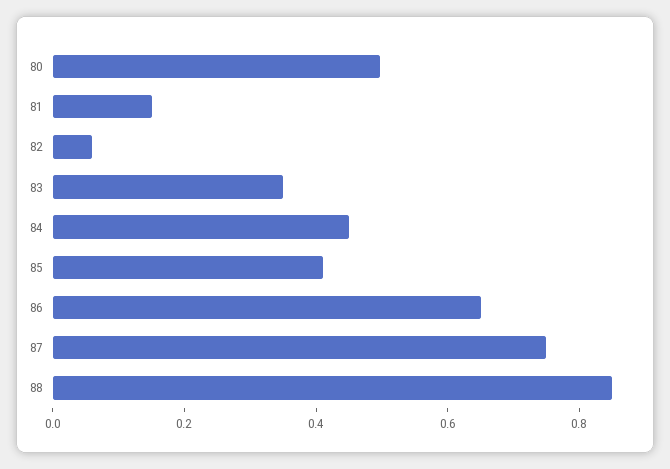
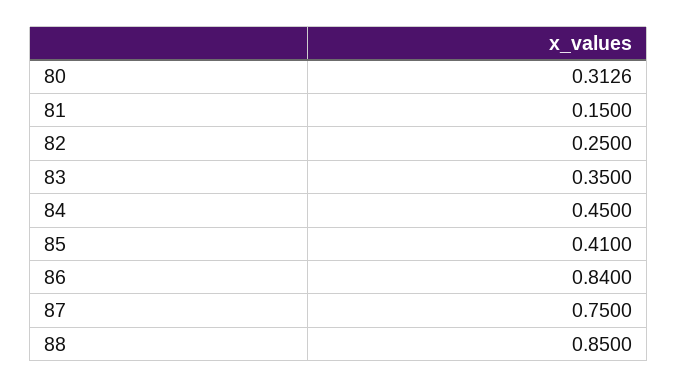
80: 0.5 -> 0.3126
82: 0.05 -> 0.25
86: 0.65 -> 0.84

